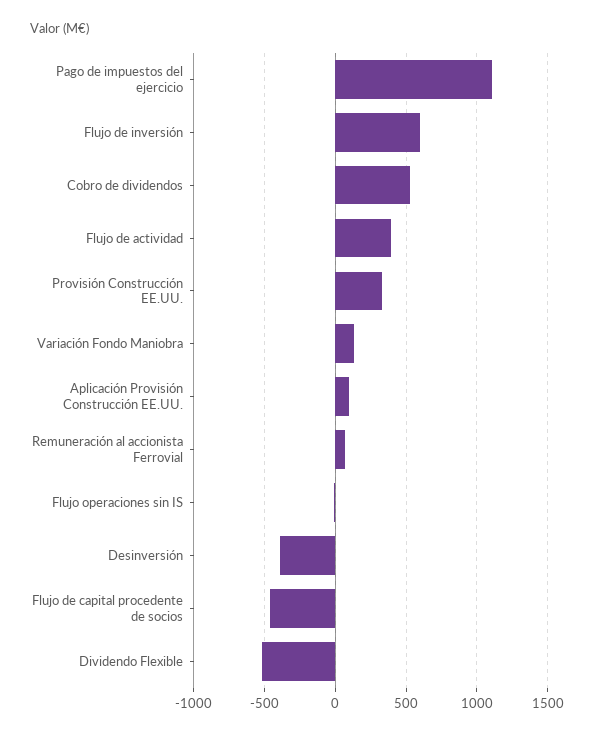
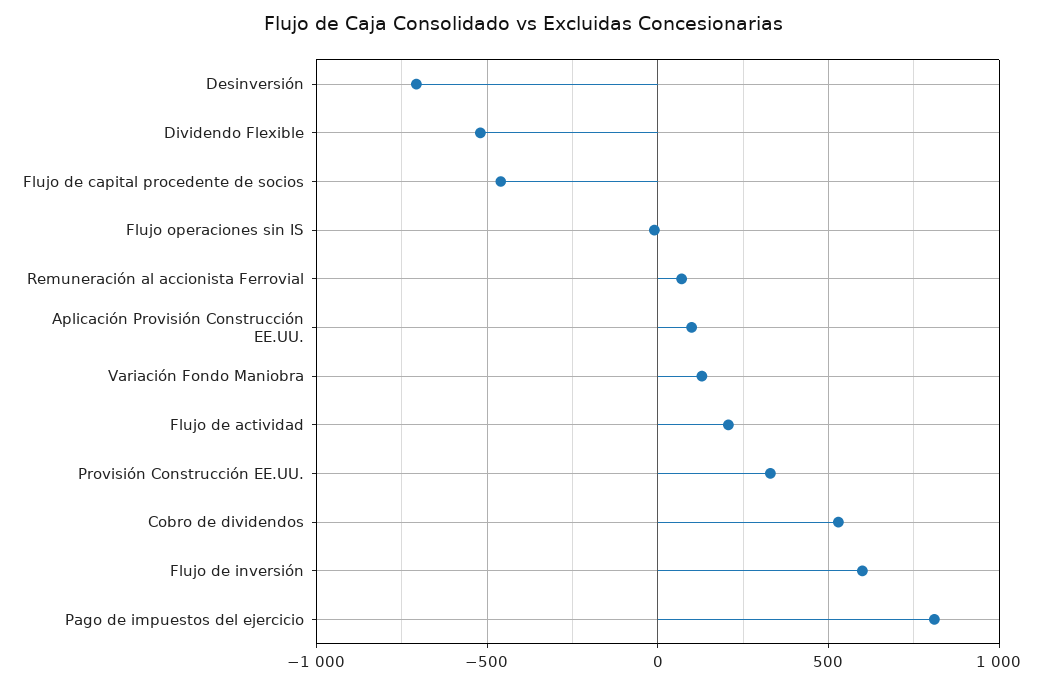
Pago de impuestos del ejercicio: 1100 -> 800
Flujo de actividad: 400 -> 200
Desinversión: -400 -> -700

